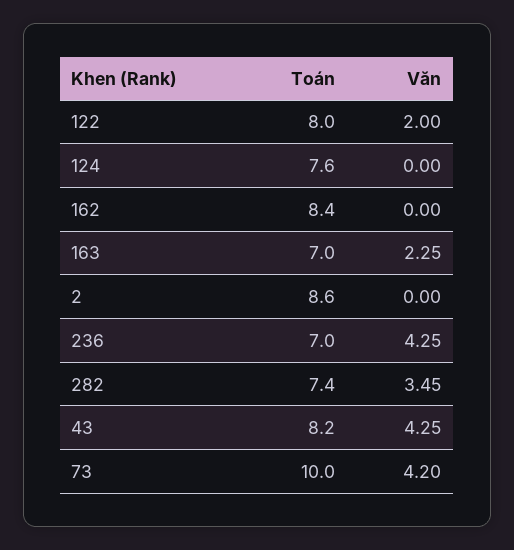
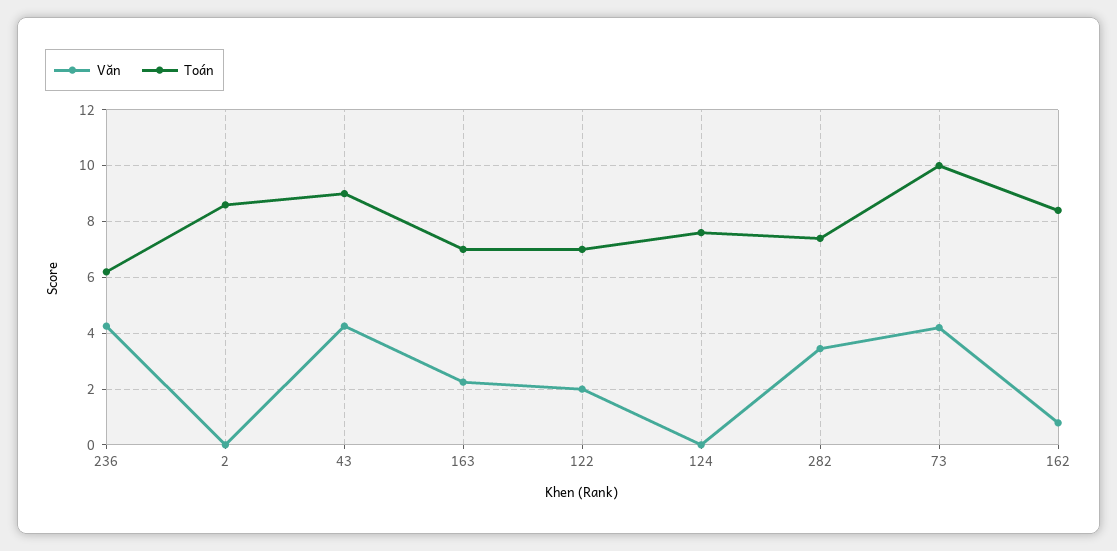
Toán, 122: 8 -> 7
Văn, 162: 0 -> 0.75
Toán, 236: 7 -> 6.25
Toán, 43: 8.2 -> 9

